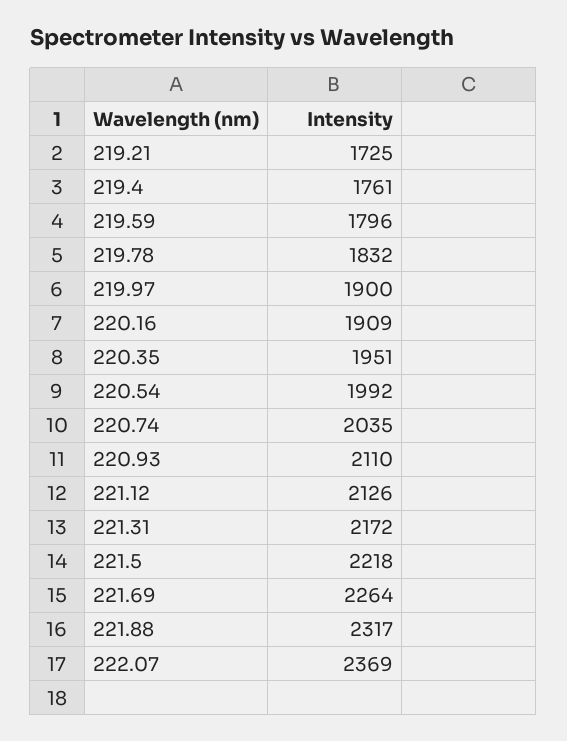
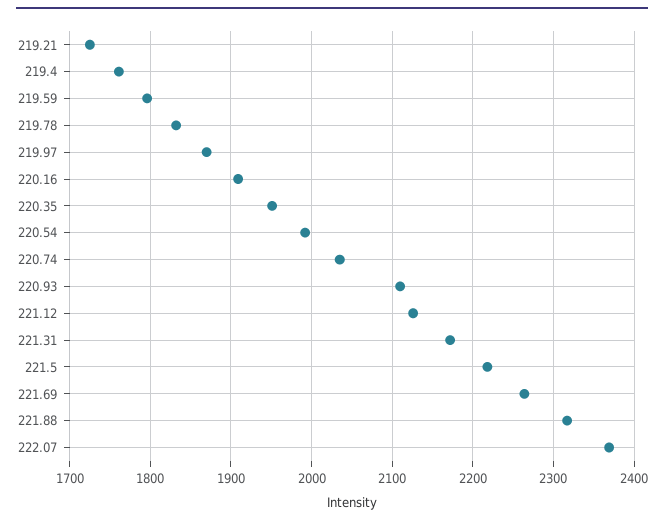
219.97: 1900 -> 1870

